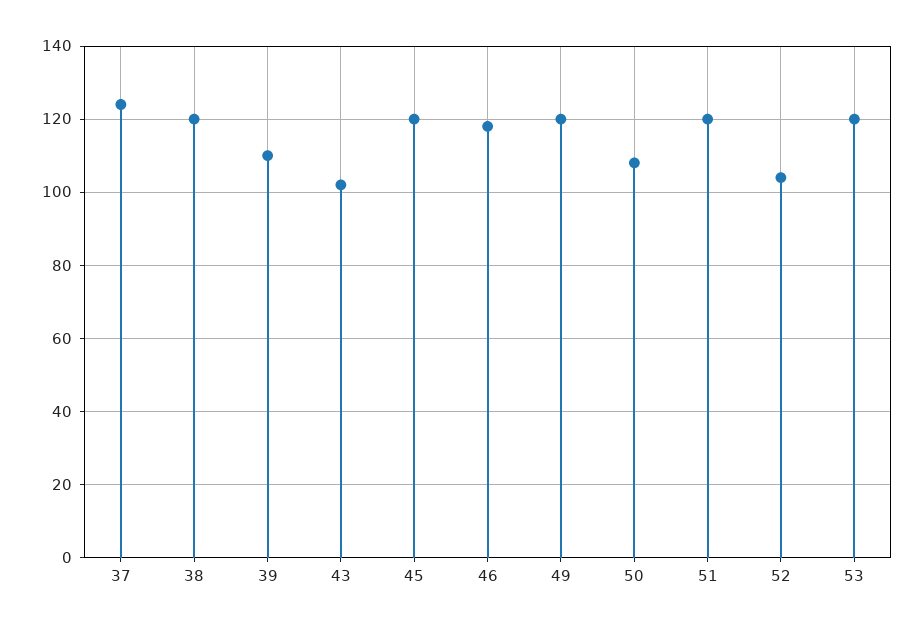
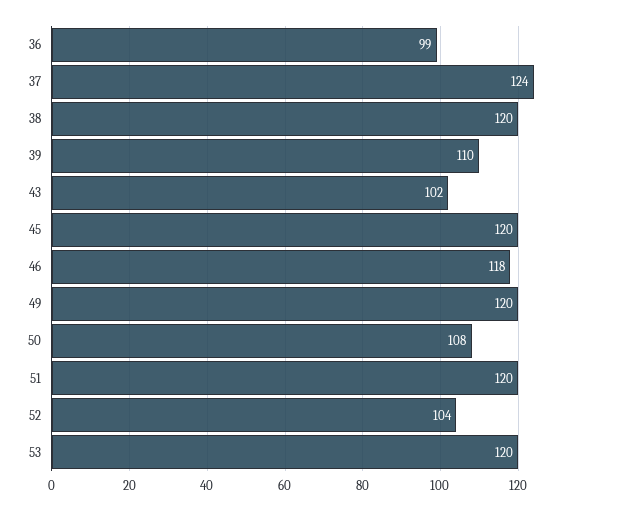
36: none -> 99

